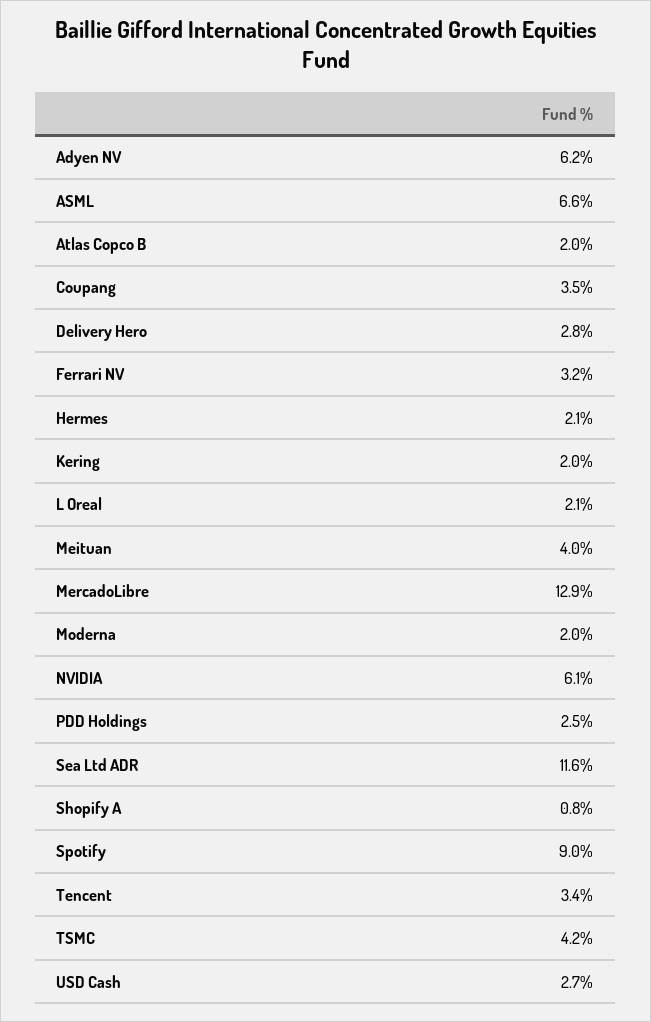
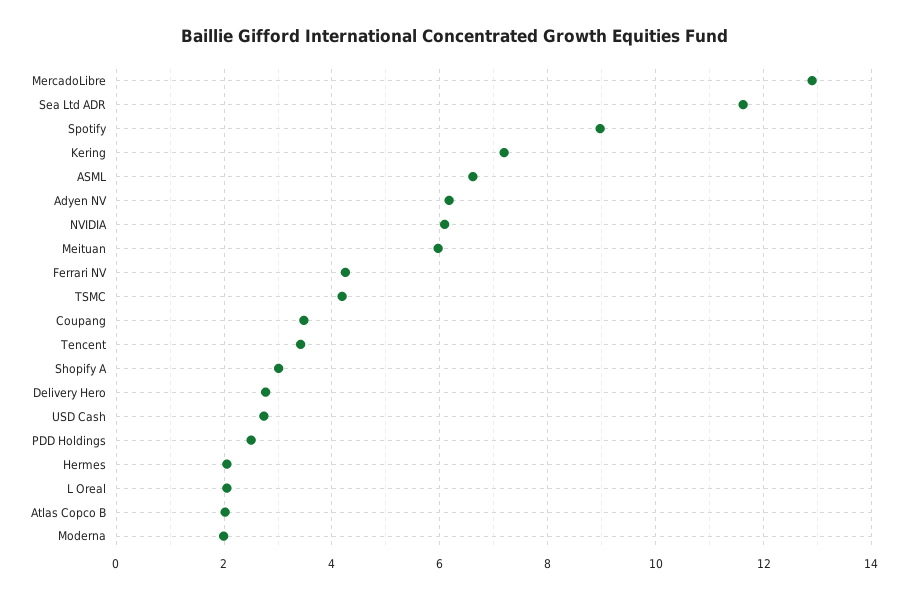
Ferrari NV: 3.2 -> 4.2
Kering: 2 -> 7.2
Meituan: 4 -> 6
Shopify A: 0.8 -> 3

